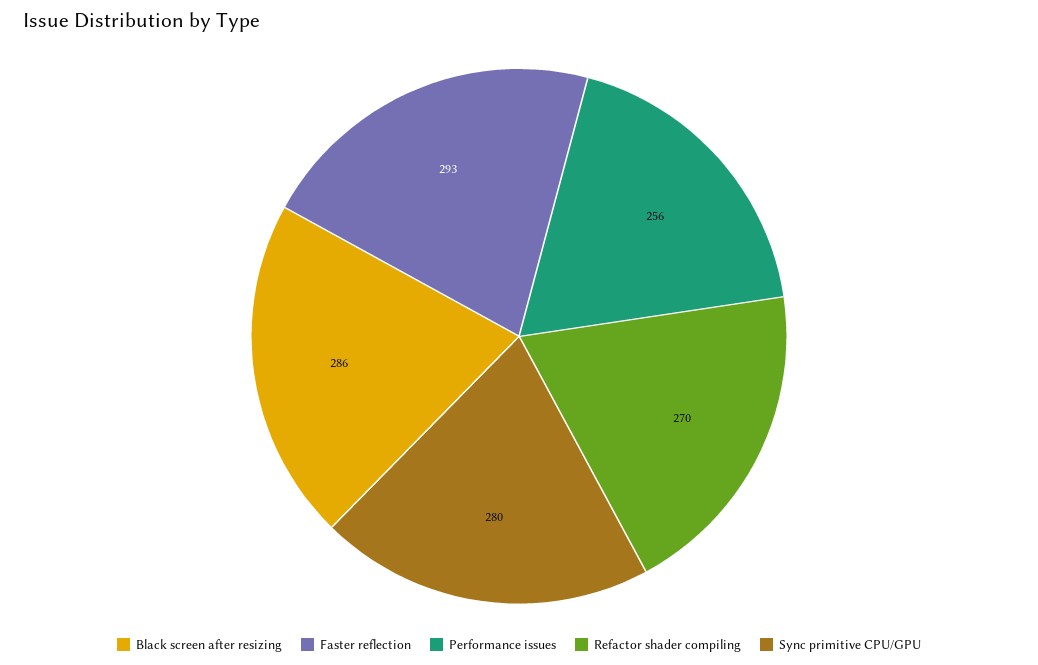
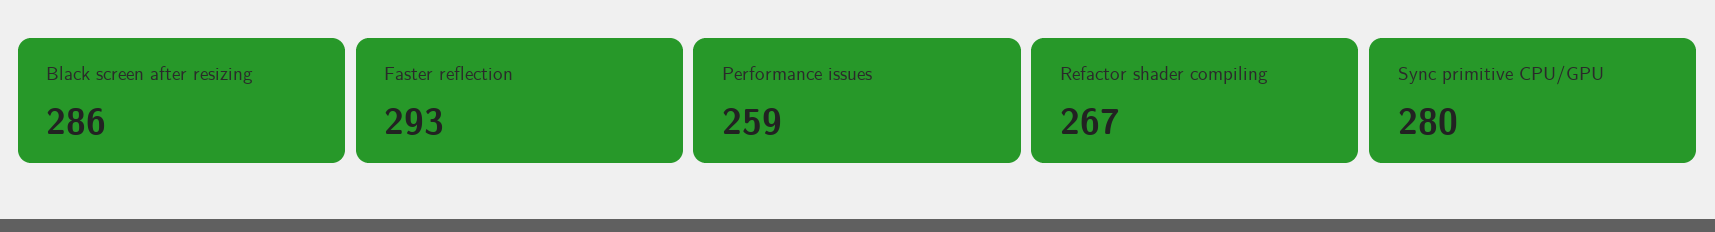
Performance issues: 256 -> 259
Refactor shader compiling: 270 -> 267

